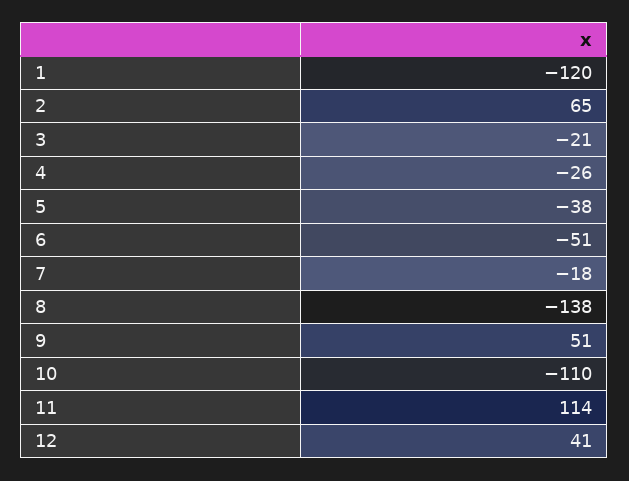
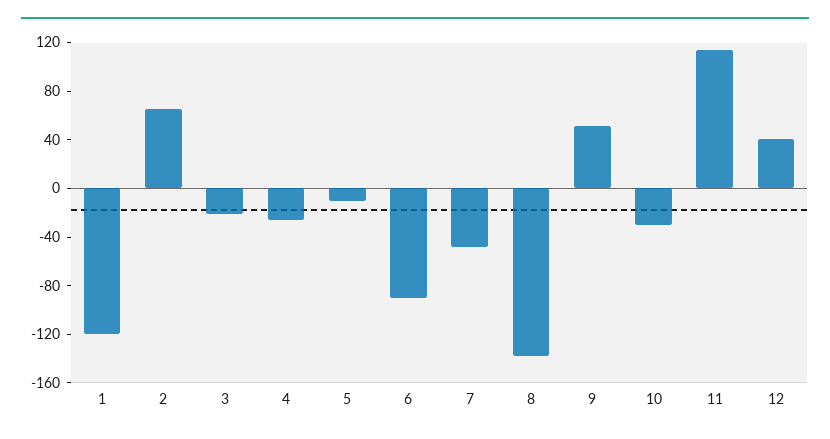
5: -38 -> -10
6: -51 -> -90
7: -18 -> -50
10: -110 -> -30

